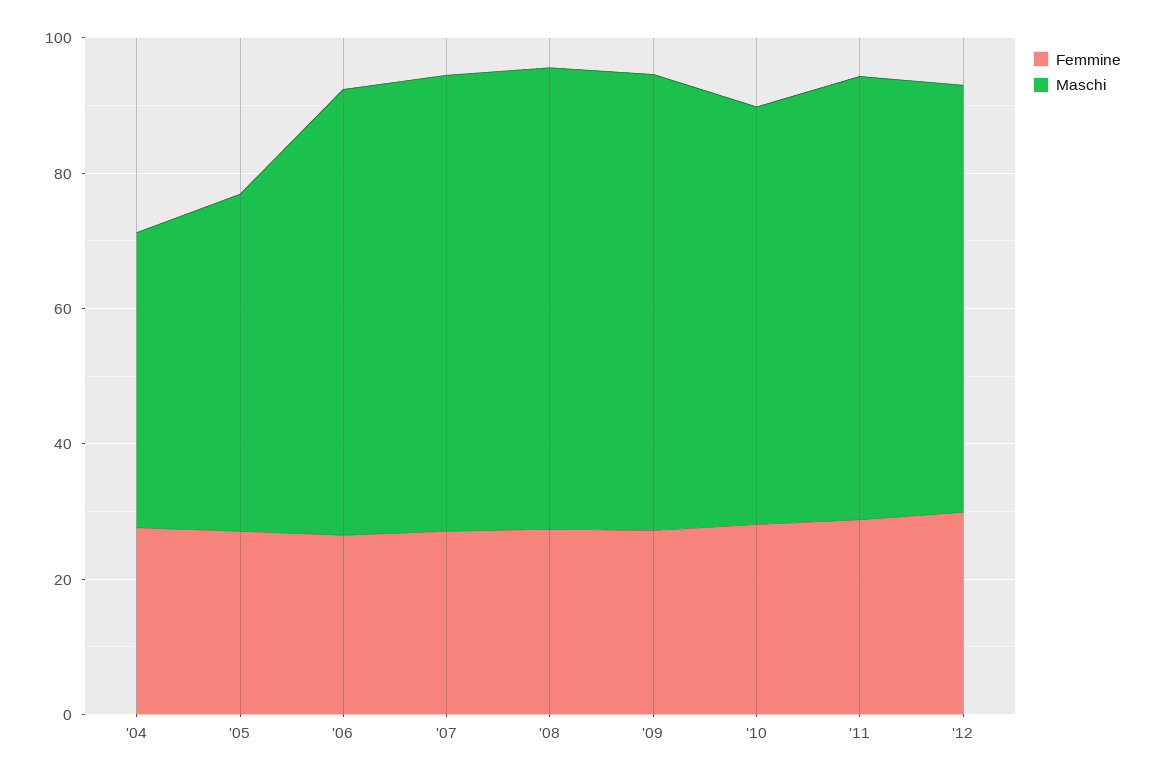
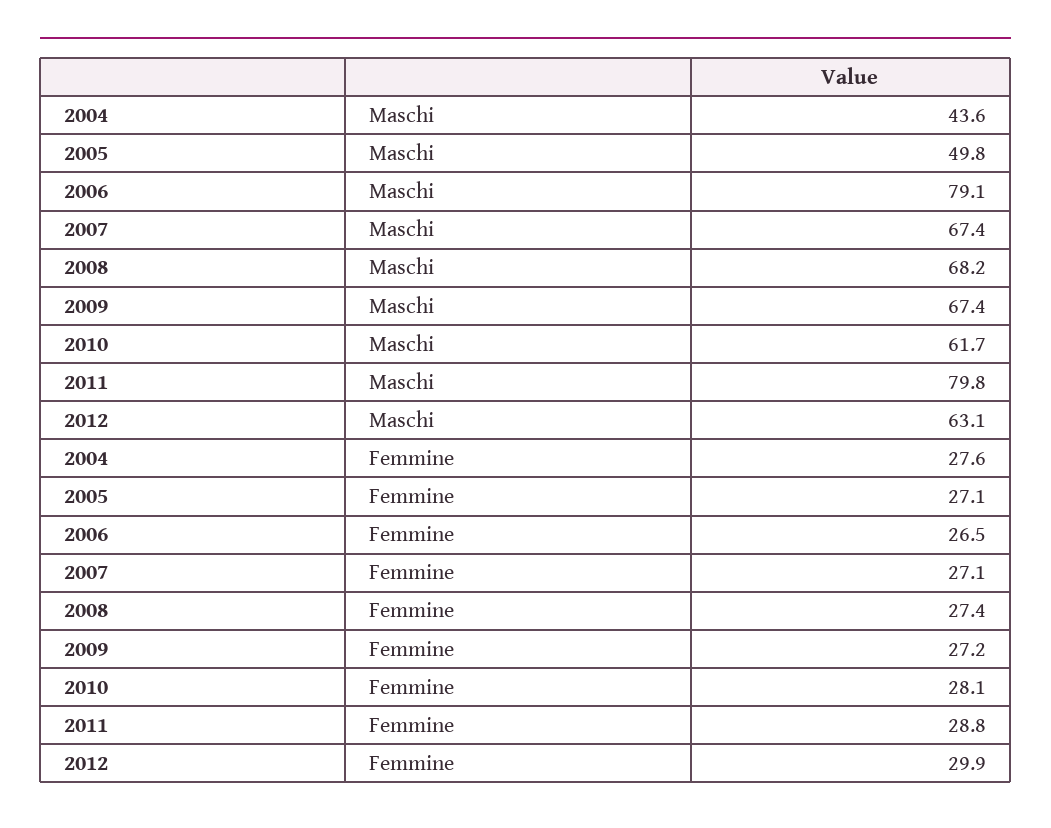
Maschi, '06: 65 -> 79.1
Maschi, '11: 65 -> 79.8

